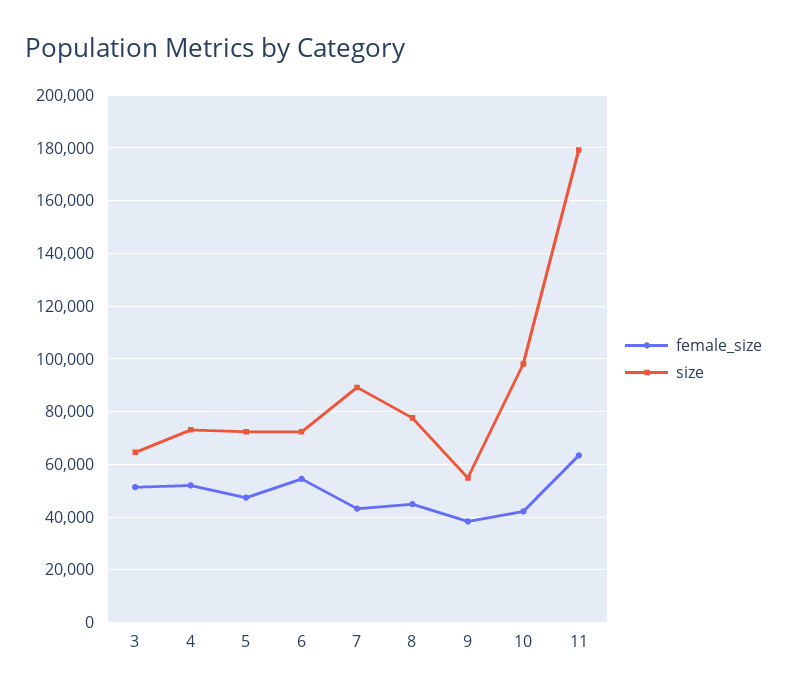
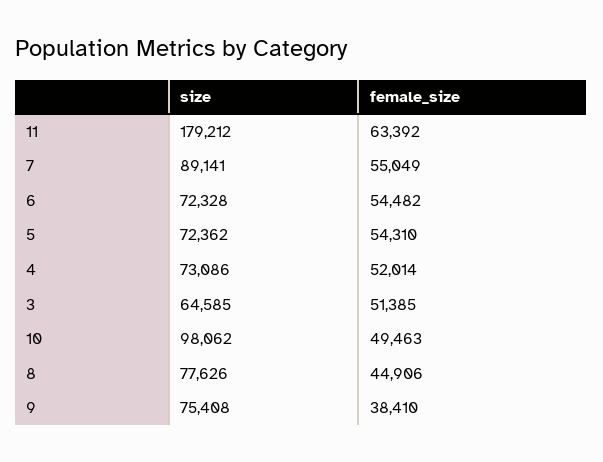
female_size, 5: 47500 -> 54310
female_size, 7: 42500 -> 55049
size, 9: 55000 -> 75408
female_size, 10: 42500 -> 49463

